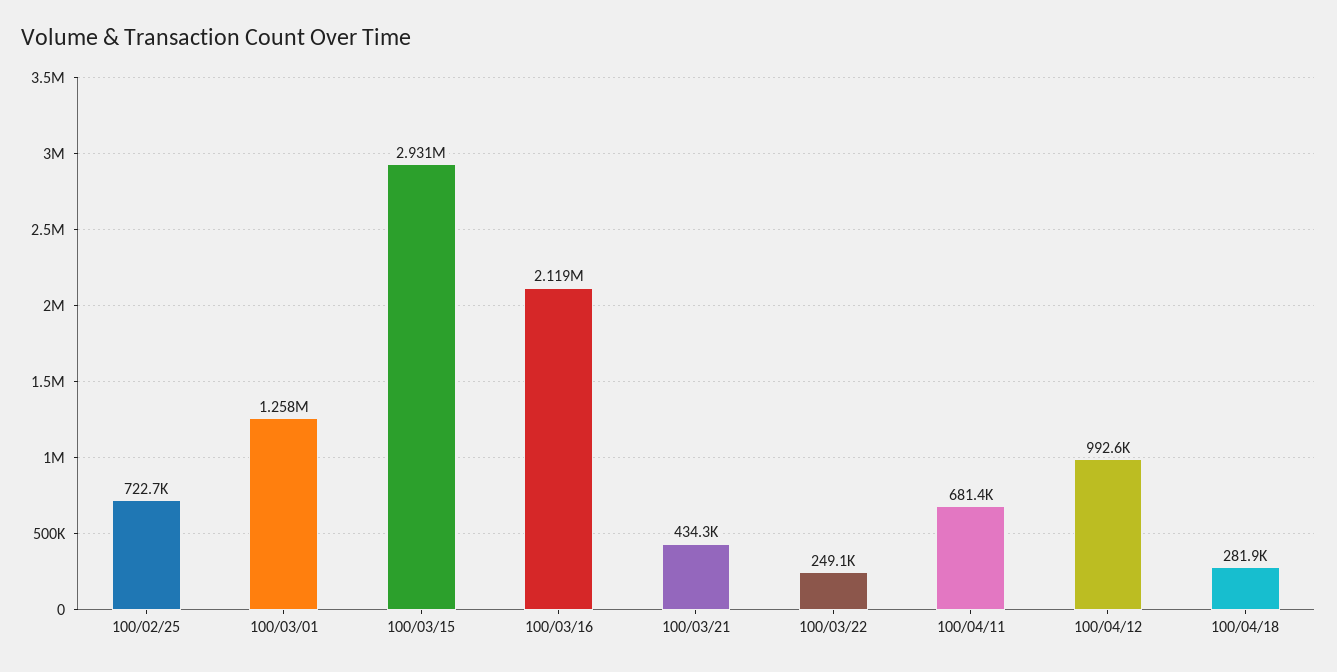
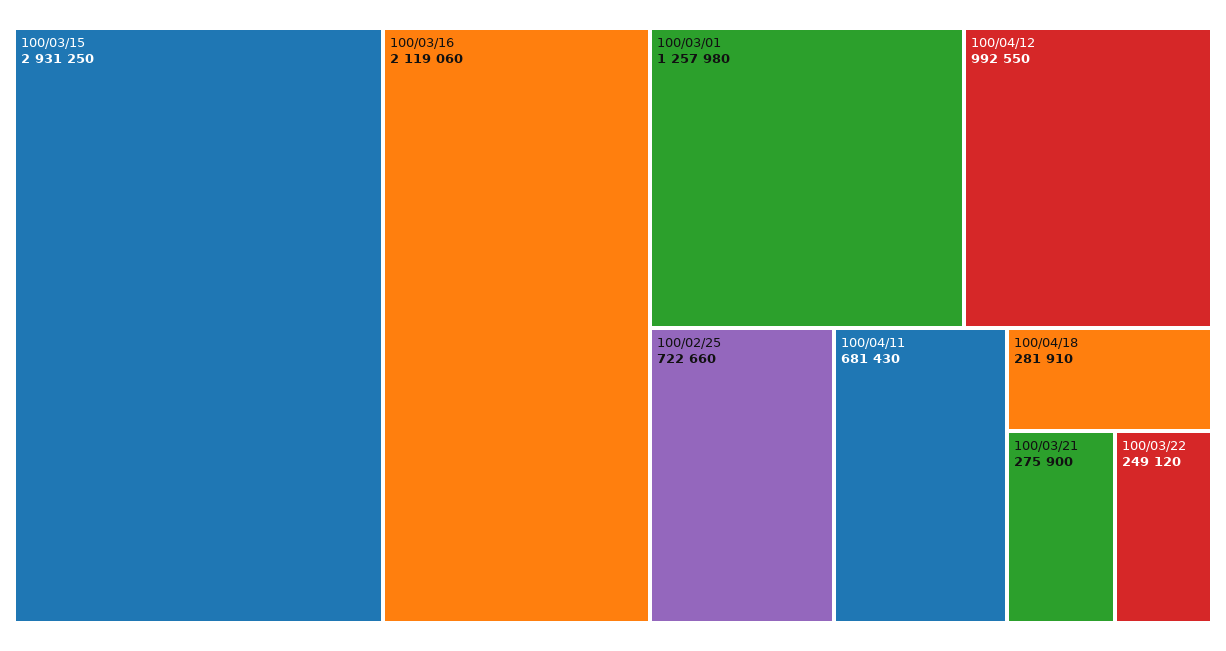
100/03/21: 434300 -> 275900

